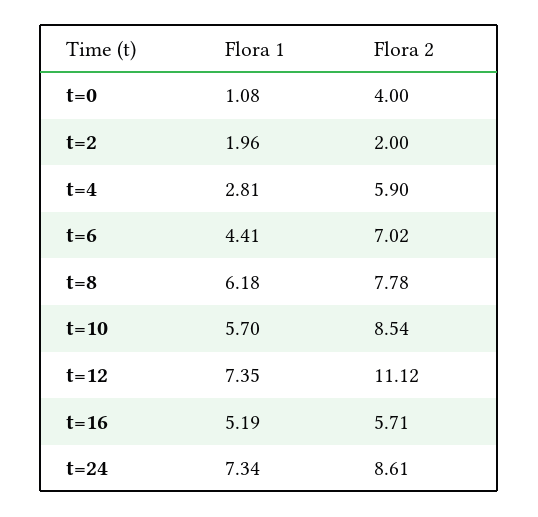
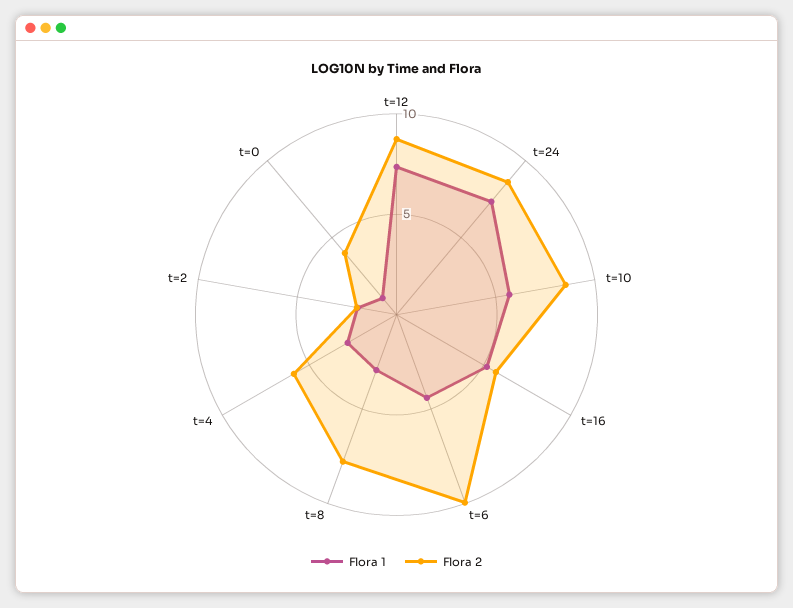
Flora 2, t=6: 7.02 -> 10
Flora 1, t=8: 6.18 -> 3
Flora 2, t=12: 11.12 -> 9

